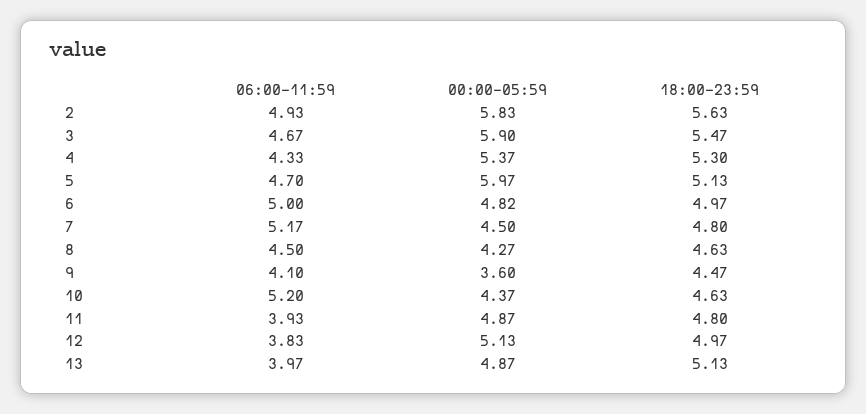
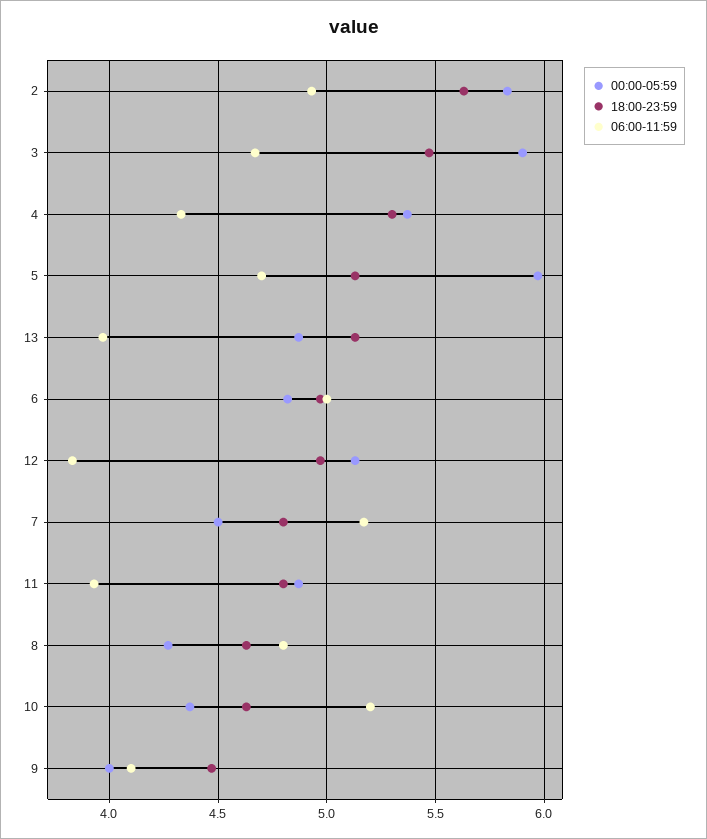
06:00-11:59, 8: 4.5 -> 4.8
00:00-05:59, 9: 3.6 -> 4

